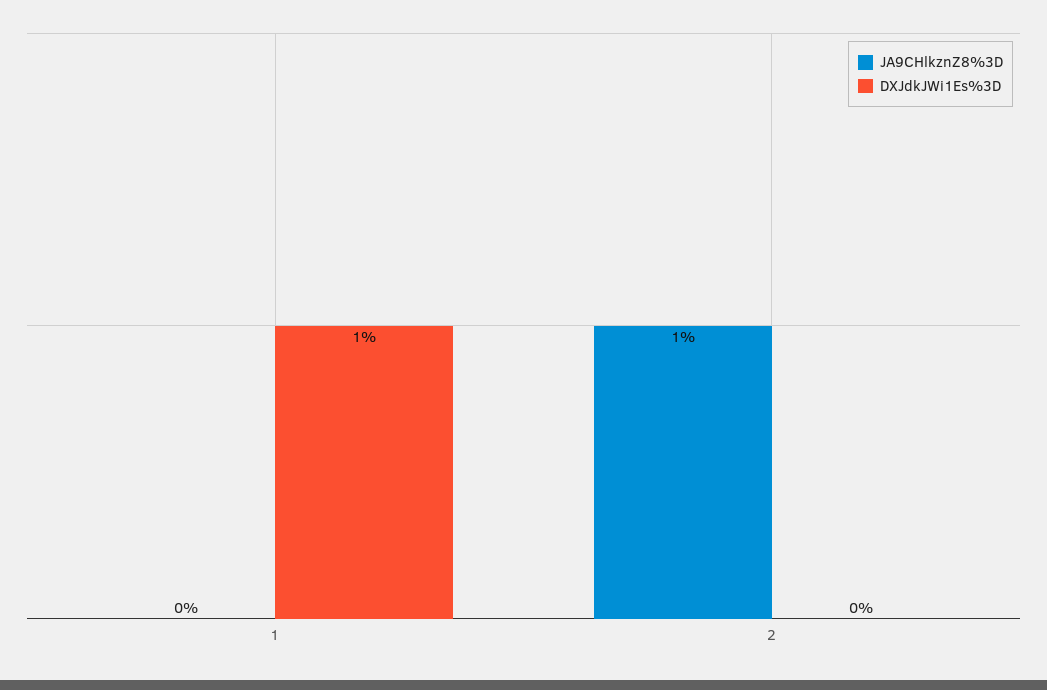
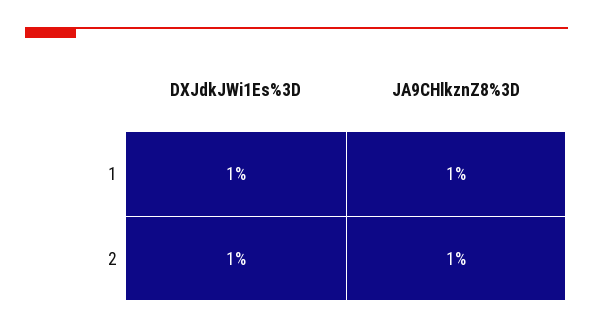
JA9CHlkznZ8%3D, 1: 0 -> 1
DXJdkJWi1Es%3D, 2: 0 -> 1

